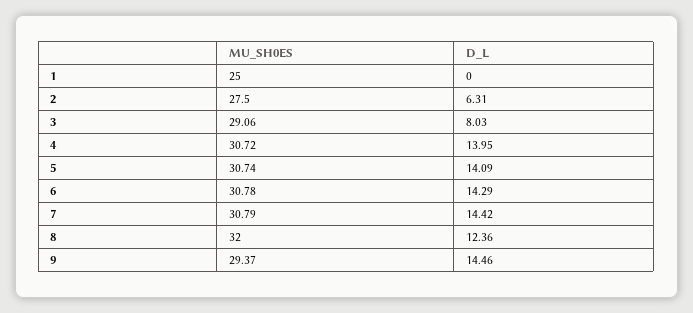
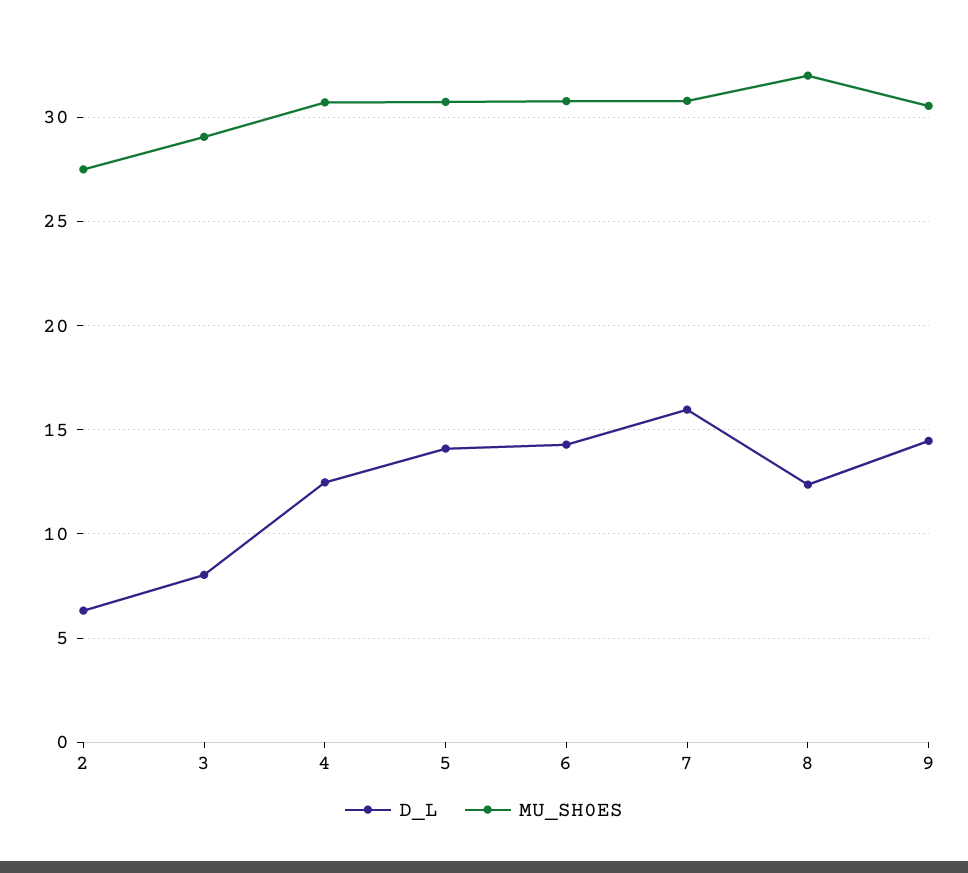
MU_SH0ES, 1: 25 -> none
D_L, 1: 0 -> none
D_L, 4: 13.95 -> 12.5
D_L, 7: 14.42 -> 16
MU_SH0ES, 9: 29.37 -> 30.5

